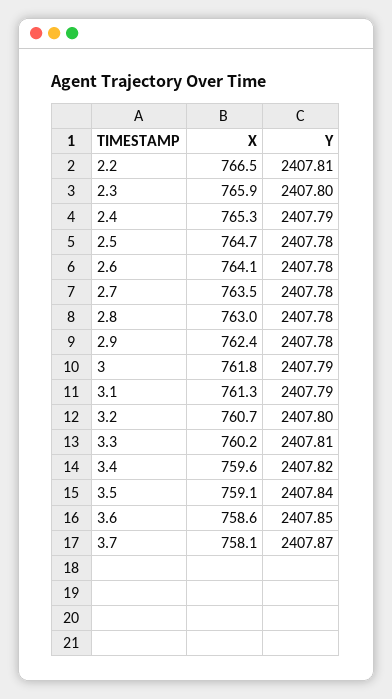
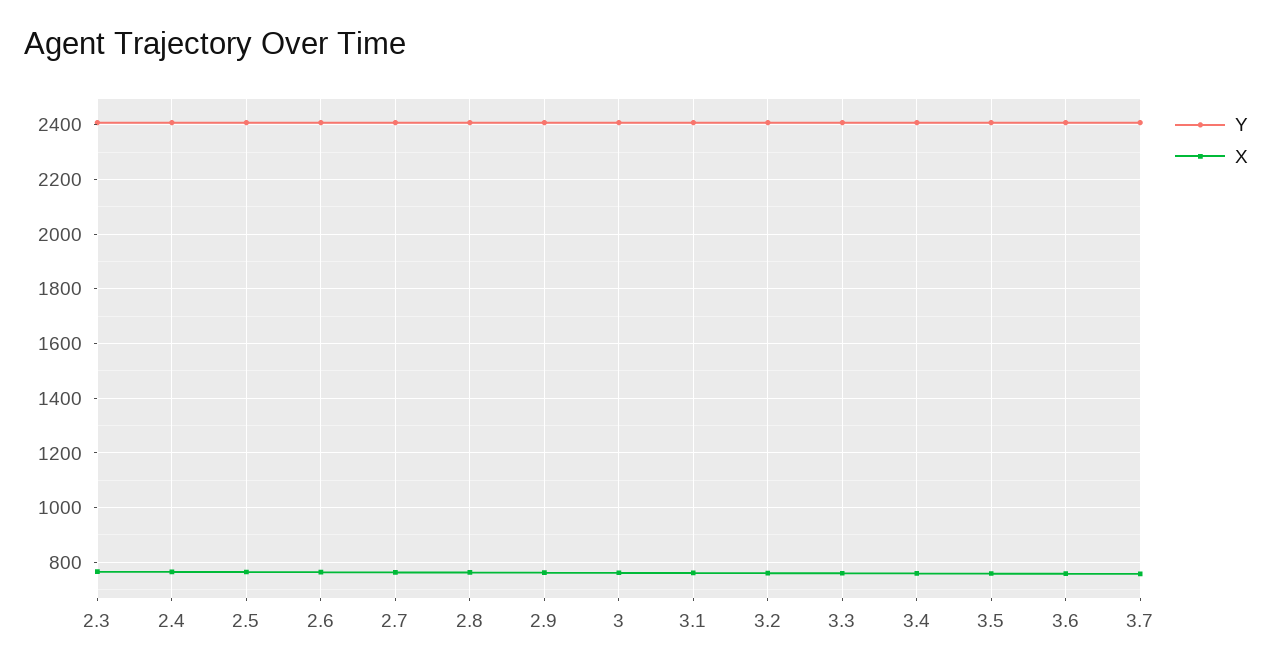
X, 2.2: 766.5 -> none
Y, 2.2: 2407.81 -> none

